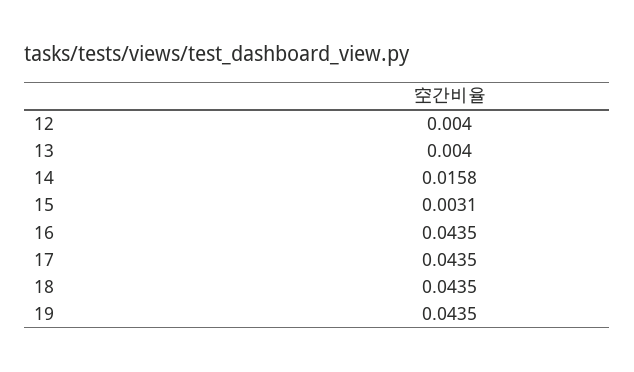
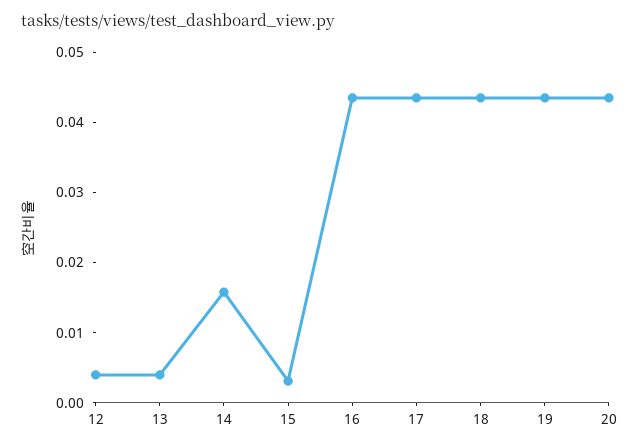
20: none -> 0.044

